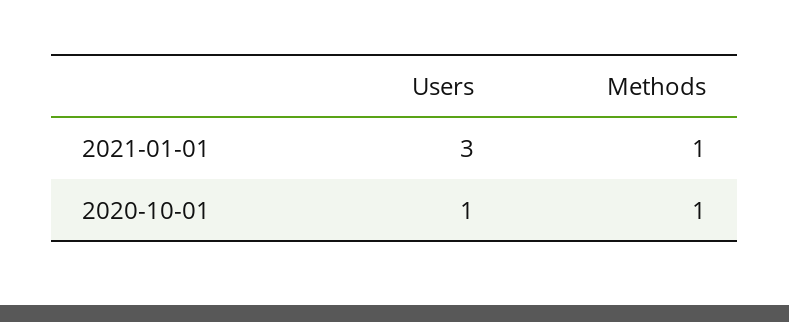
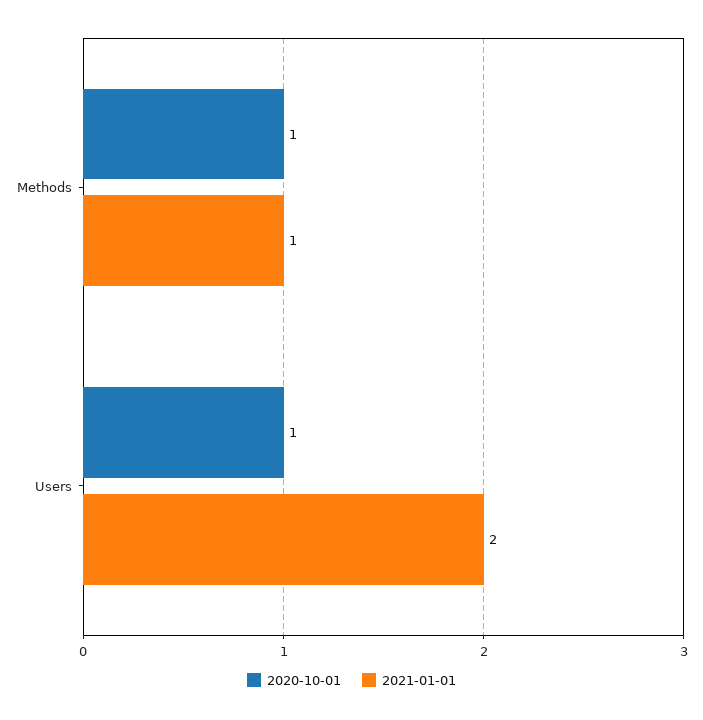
2021-01-01, Users: 3 -> 2

